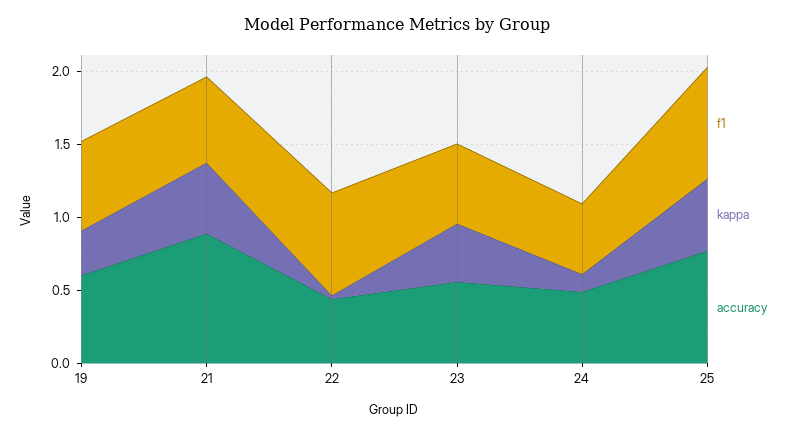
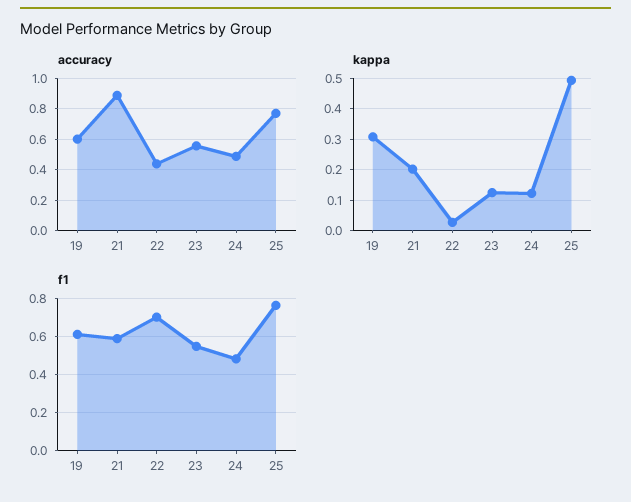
kappa, 21: 0.5 -> 0.2
kappa, 23: 0.4 -> 0.12

